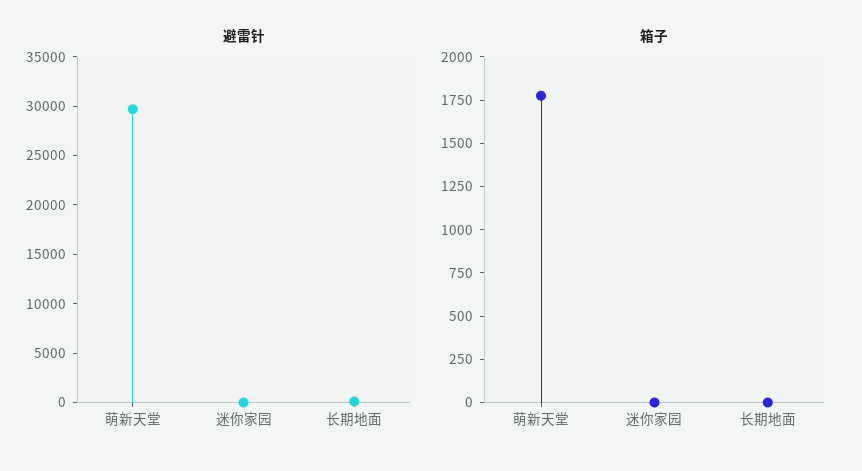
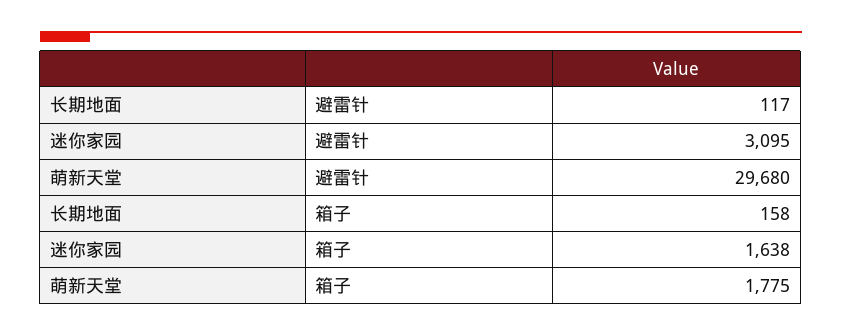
避雷针, 迷你家园: 0 -> 3095
箱子, 迷你家园: 0 -> 1638
箱子, 长期地面: 0 -> 158

